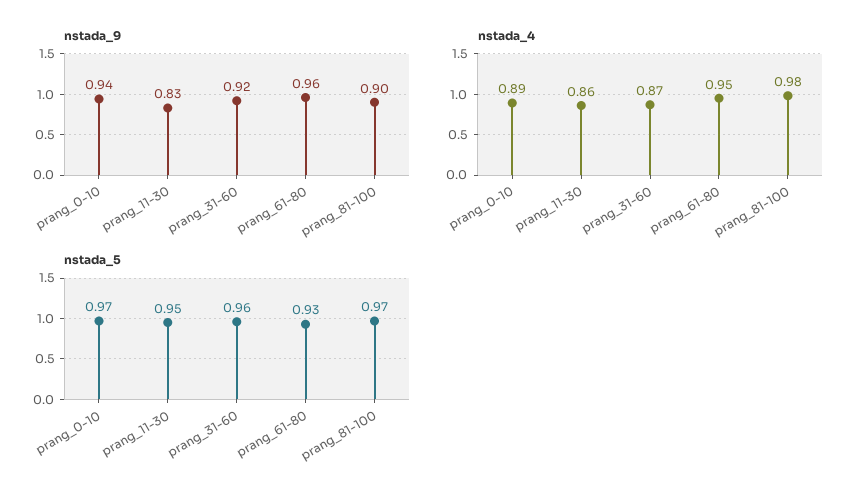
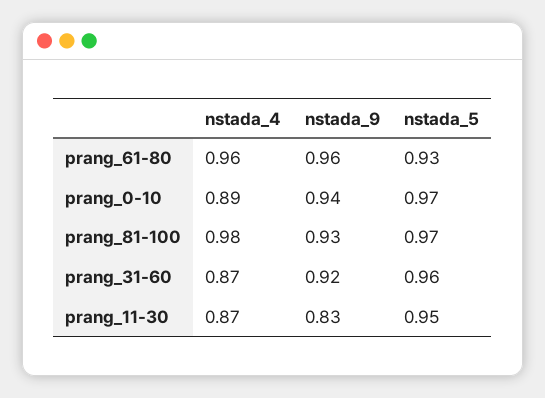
nstada_9, prang_81-100: 0.9 -> 0.93
nstada_4, prang_11-30: 0.86 -> 0.87
nstada_4, prang_61-80: 0.95 -> 0.96

